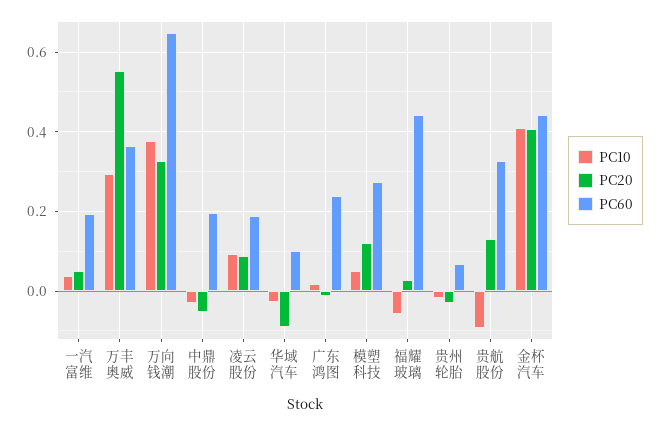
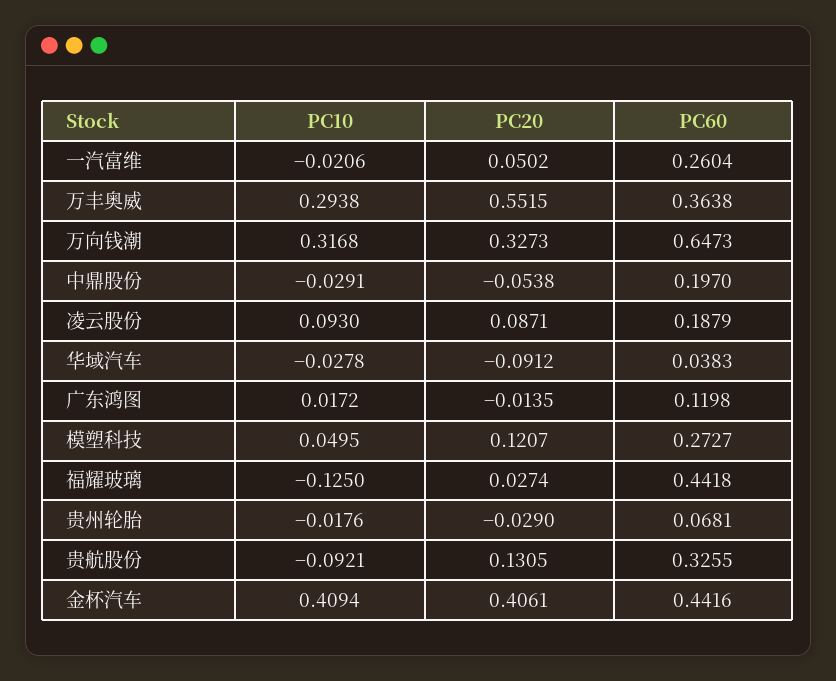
PC10, 一汽富维: 0.04 -> -0.0206
PC60, 一汽富维: 0.2 -> 0.2604
PC10, 万向钱潮: 0.38 -> 0.3168
PC60, 华域汽车: 0.1 -> 0.0383
PC60, 广东鸿图: 0.24 -> 0.1198
PC10, 福耀玻璃: -0.06 -> -0.125

